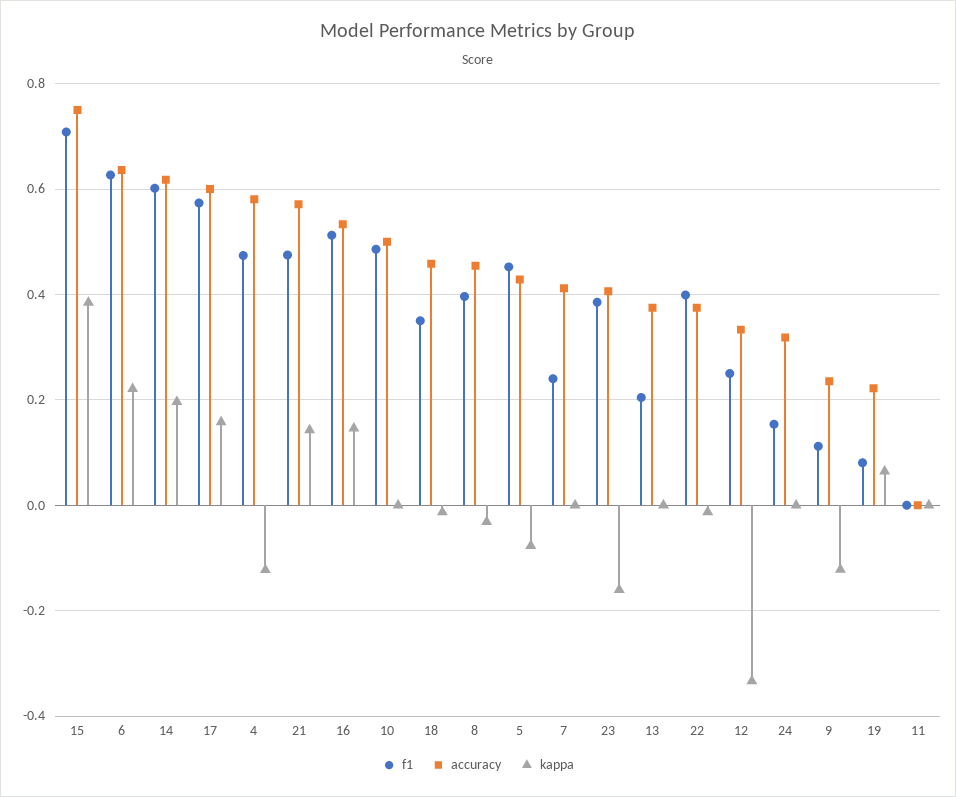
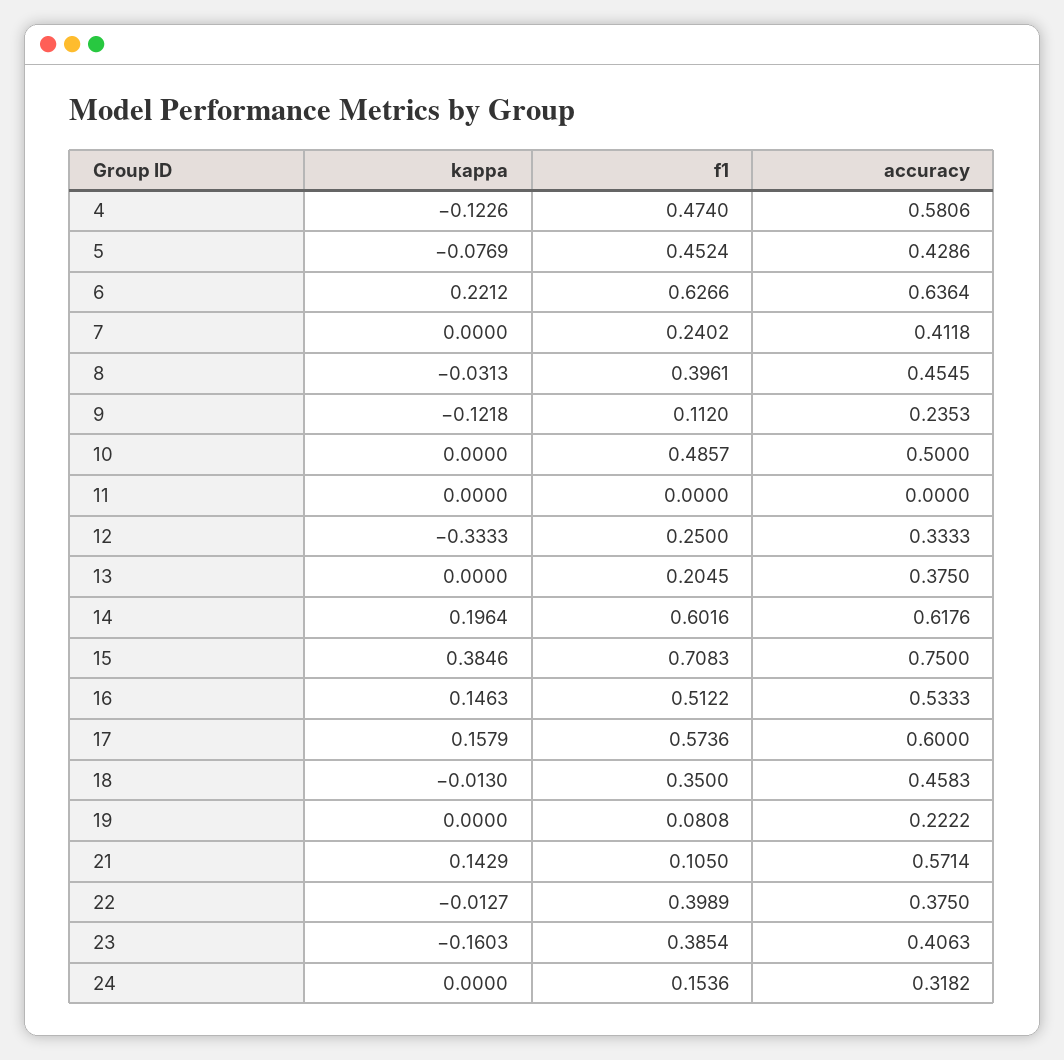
f1, 21: 0.48 -> 0.105
kappa, 19: 0.06 -> 0

